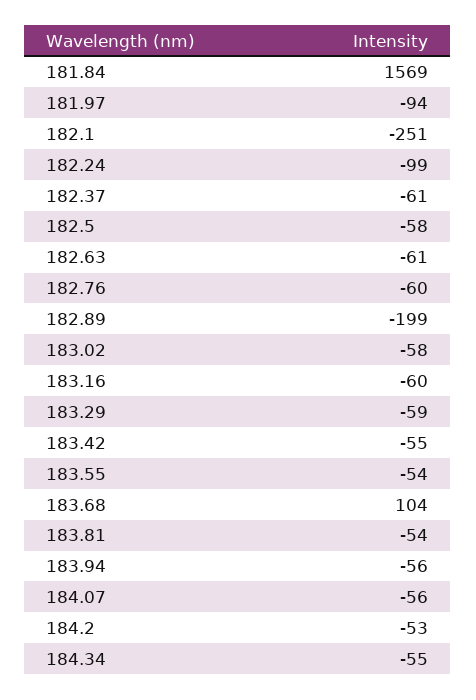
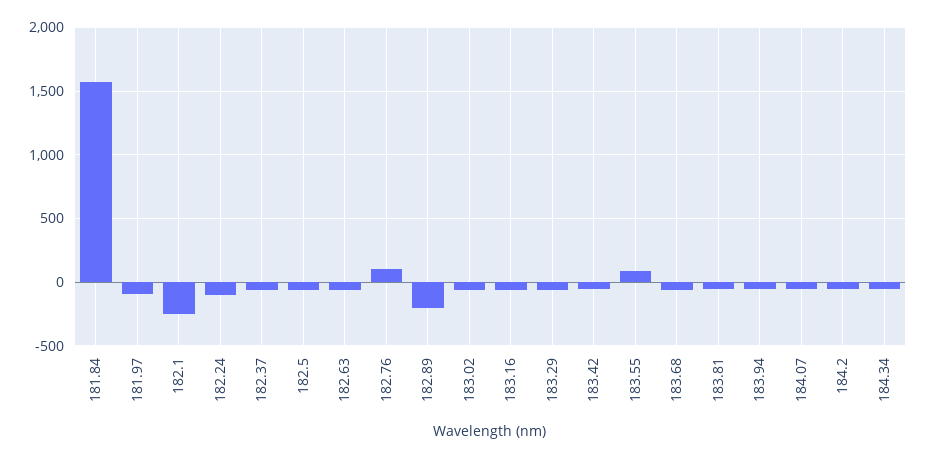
182.76: -60 -> 100
183.55: -54 -> 100
183.68: 104 -> -50

